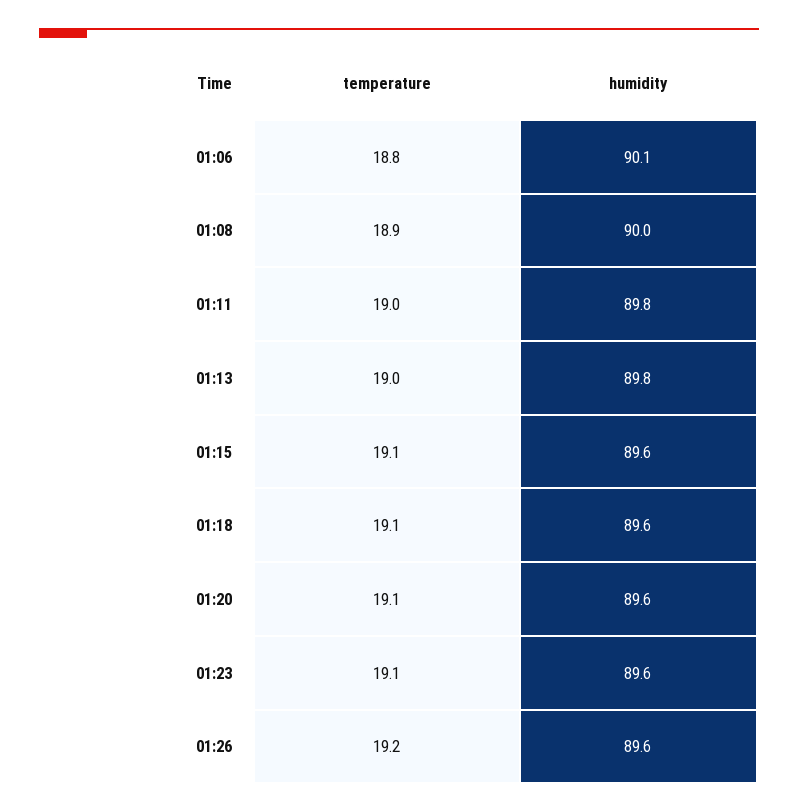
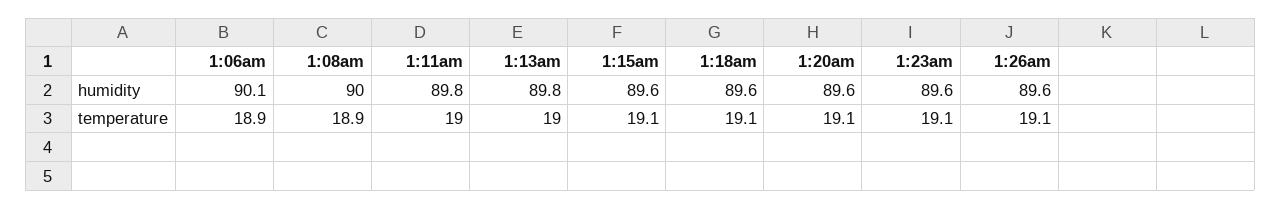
temperature, 01:06: 18.8 -> 18.9
temperature, 01:26: 19.2 -> 19.1

